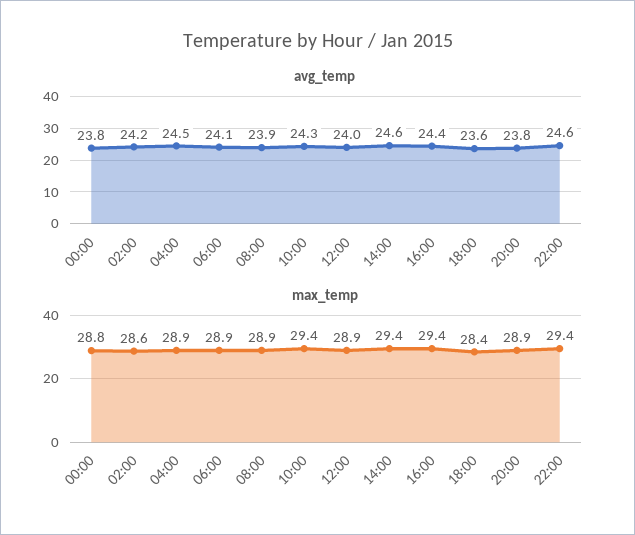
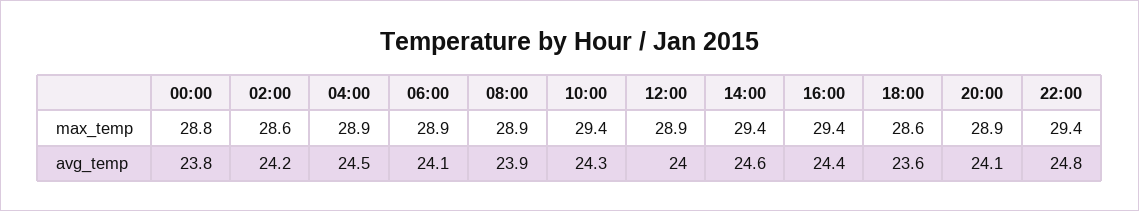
avg_temp, 20:00: 23.8 -> 24.1
avg_temp, 22:00: 24.6 -> 24.8
max_temp, 18:00: 28.4 -> 28.6

